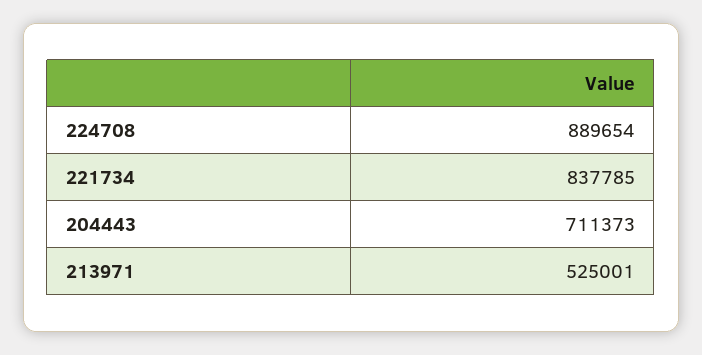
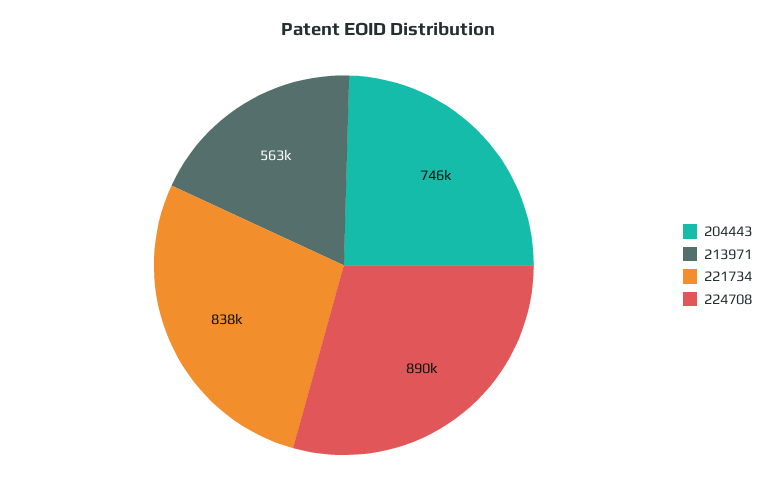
204443: 711373 -> 746000
213971: 525001 -> 563000

